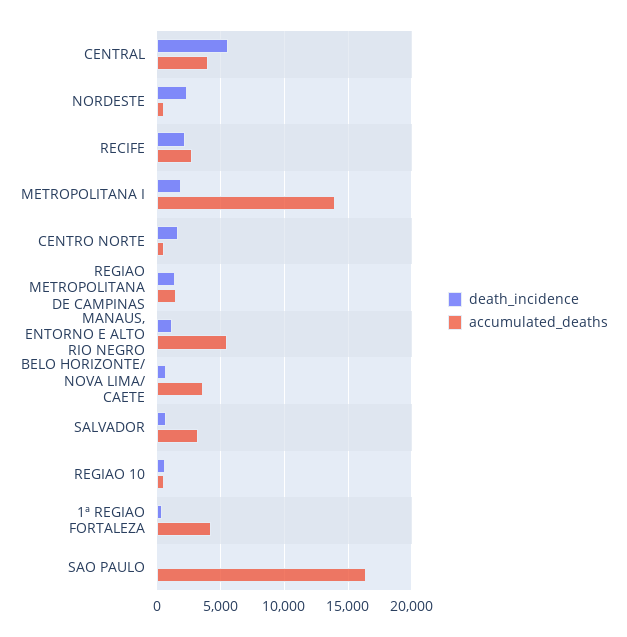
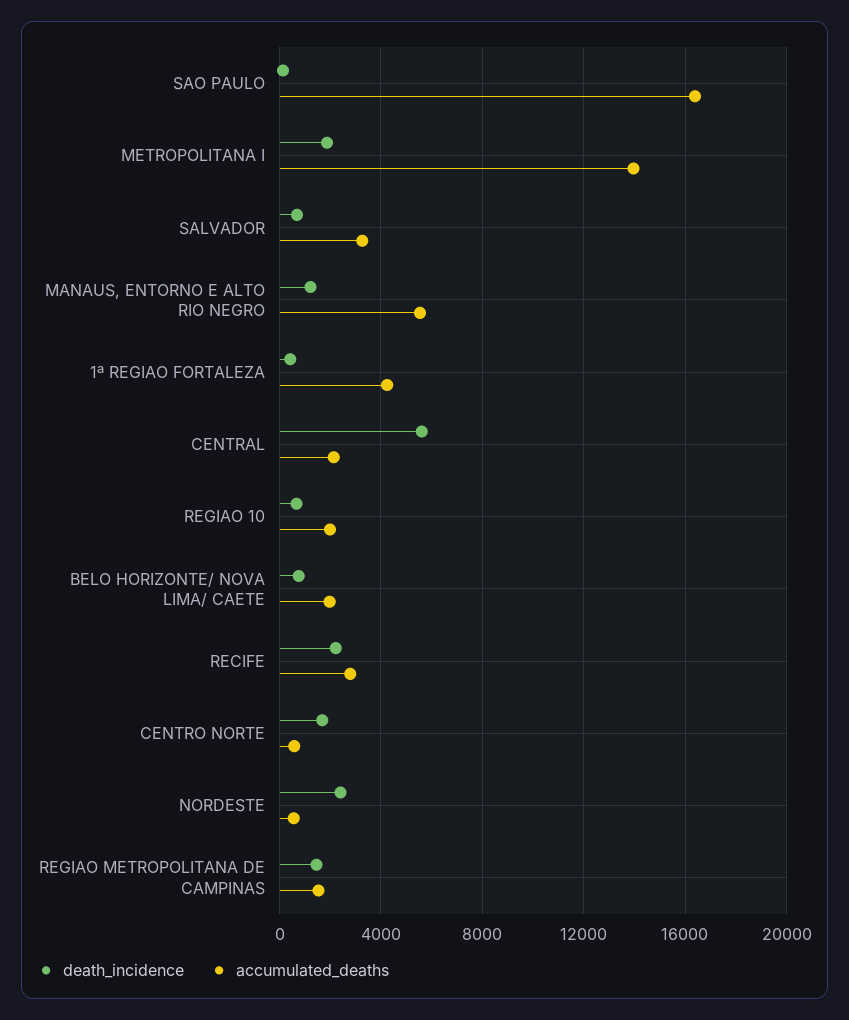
accumulated_deaths, CENTRAL: 4000 -> 2000
accumulated_deaths, BELO HORIZONTE/ NOVA LIMA/ CAETE: 3500 -> 2000
accumulated_deaths, REGIAO 10: 500 -> 2000

